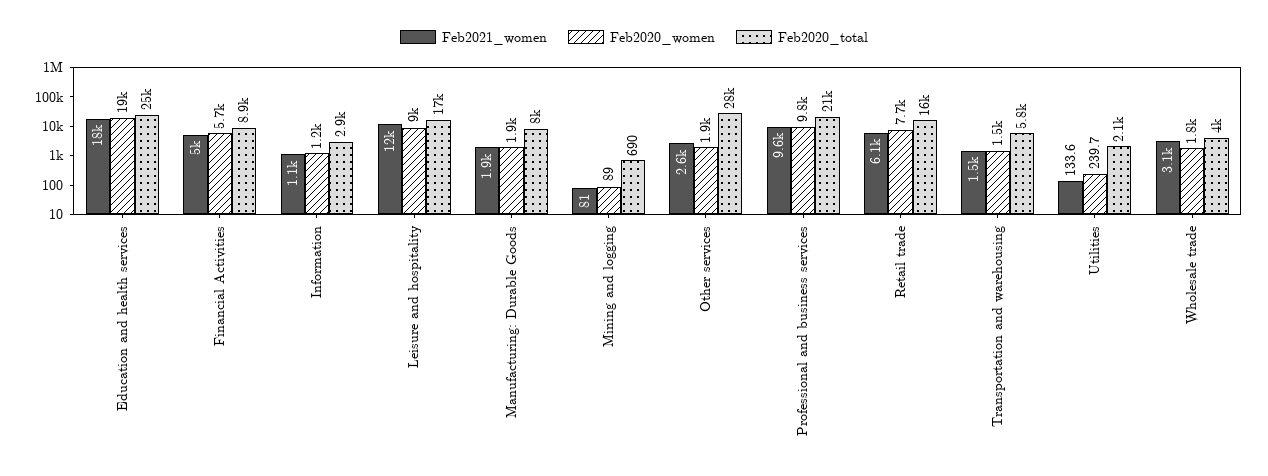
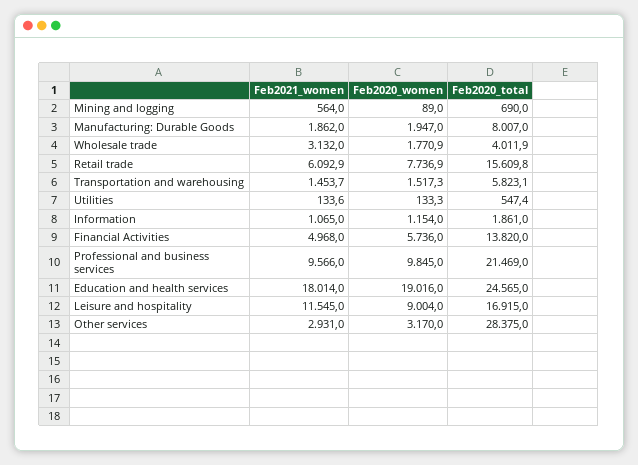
Feb2020_total, Financial Activities: 8900 -> 13820
Feb2020_total, Information: 2900 -> 1861
Feb2021_women, Mining and logging: 81 -> 564
Feb2021_women, Other services: 2600 -> 2931
Feb2020_women, Other services: 1900 -> 3170
Feb2020_women, Utilities: 239.7 -> 133.3
Feb2020_total, Utilities: 2100 -> 547.4

